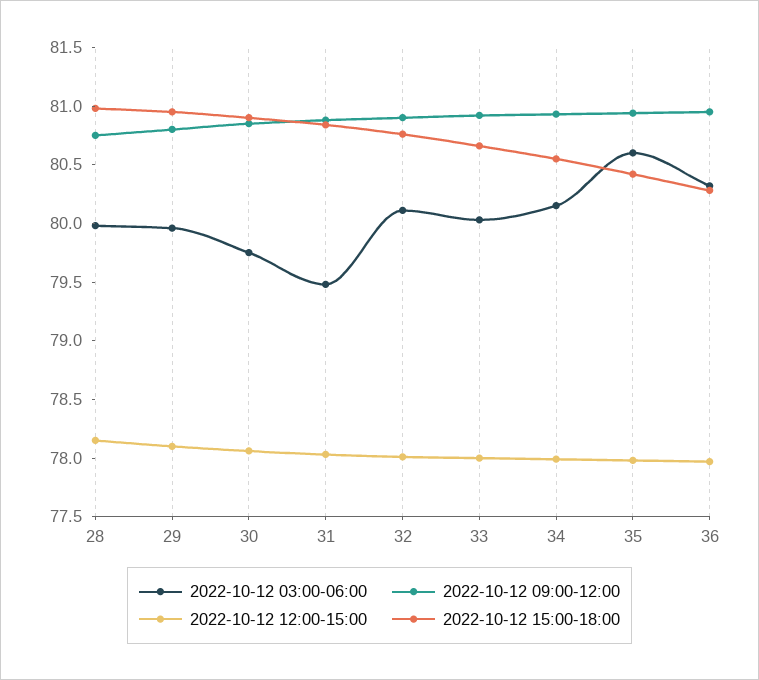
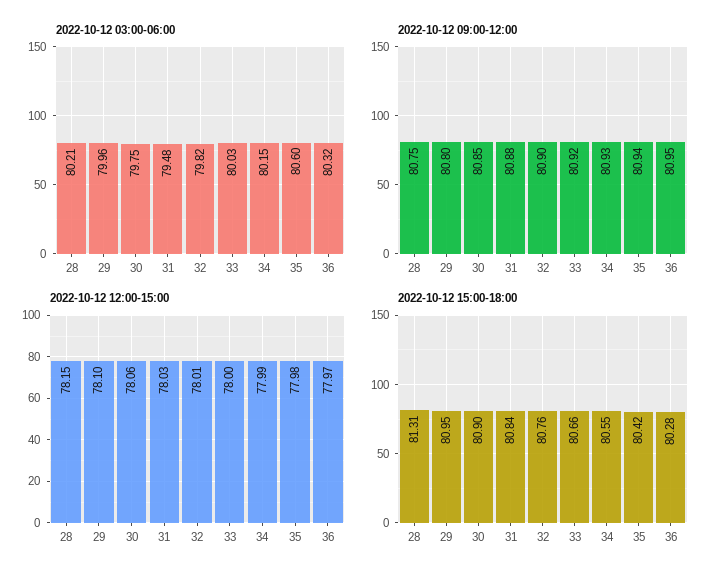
2022-10-12 03:00-06:00, 28: 80 -> 80.21
2022-10-12 15:00-18:00, 28: 81 -> 81.31
2022-10-12 03:00-06:00, 32: 80.1 -> 79.82

